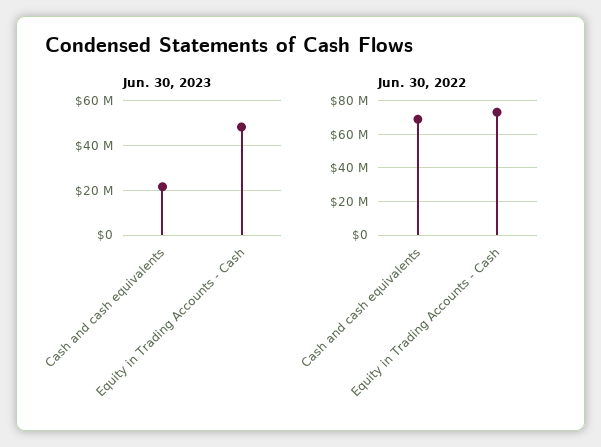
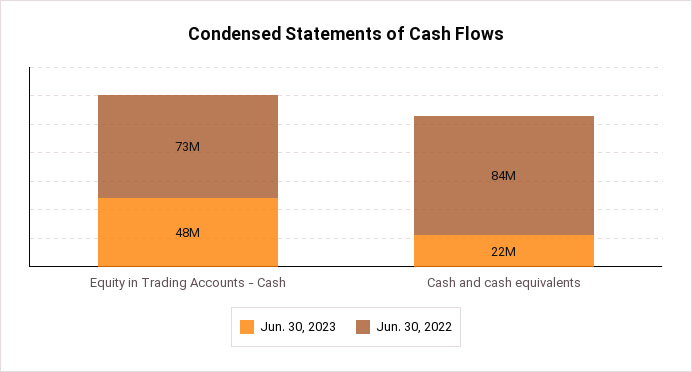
Jun. 30, 2022, Cash and cash equivalents: 70000000 -> 84000000

